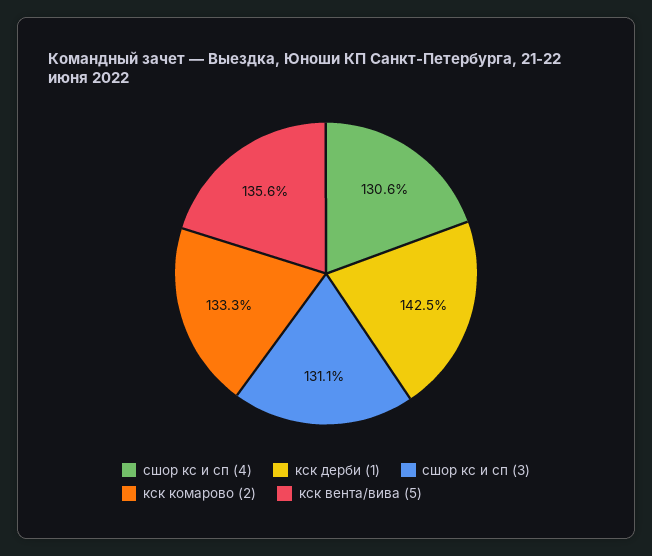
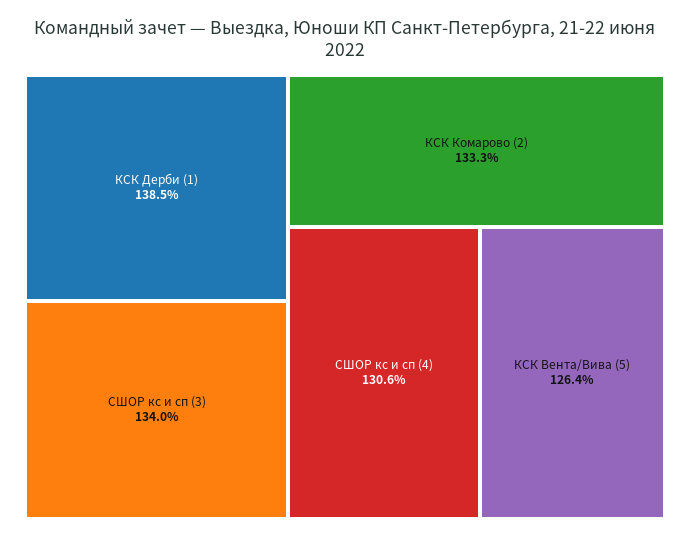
кск дерби (1): 142.5 -> 138.5
сшор кс и сп (3): 131.1 -> 134
кск вента/вива (5): 135.6 -> 126.4

